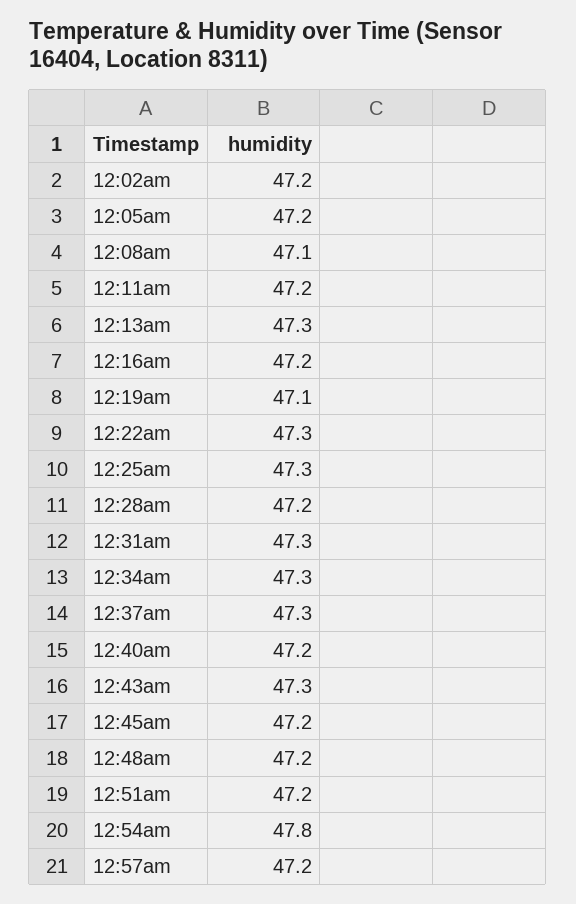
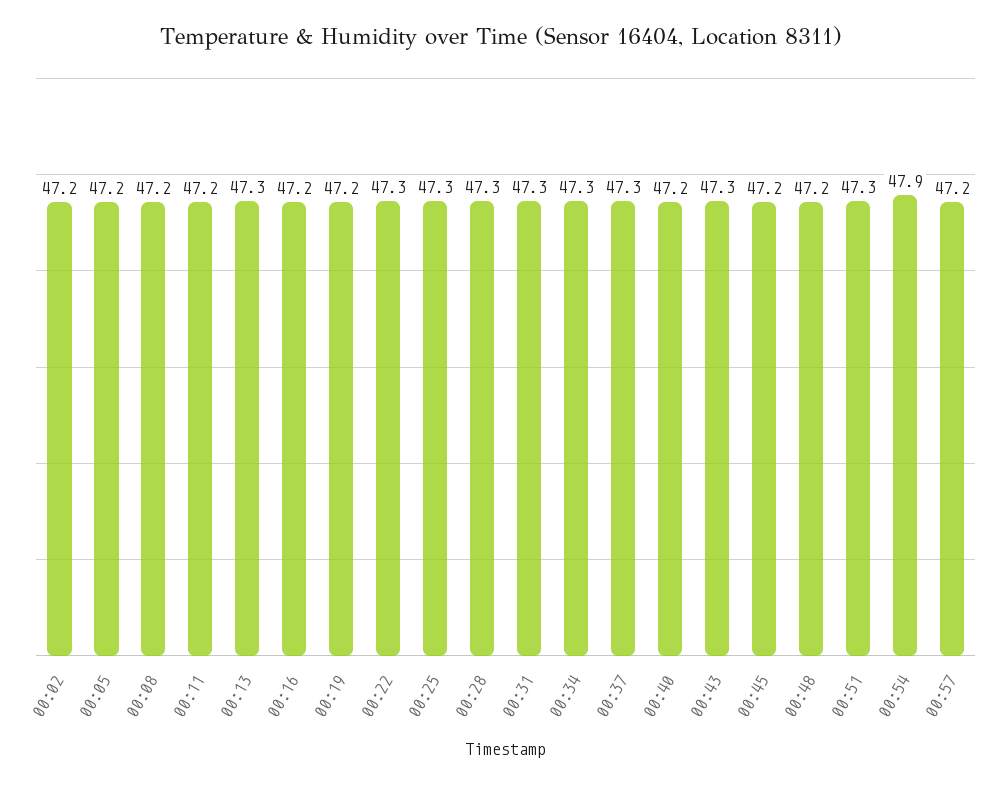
12:08am: 47.1 -> 47.2
12:19am: 47.1 -> 47.2
12:28am: 47.2 -> 47.3
12:51am: 47.2 -> 47.3
12:54am: 47.8 -> 47.9

